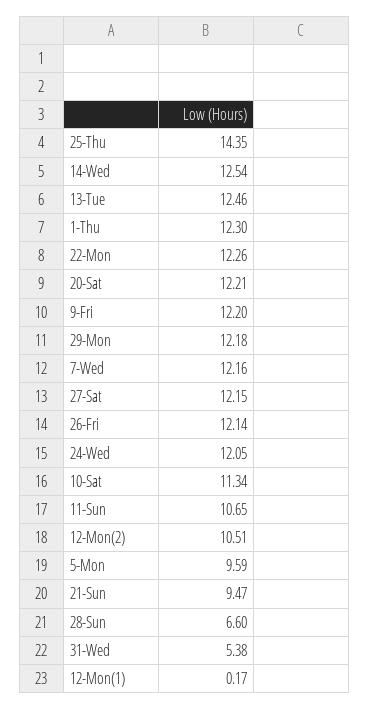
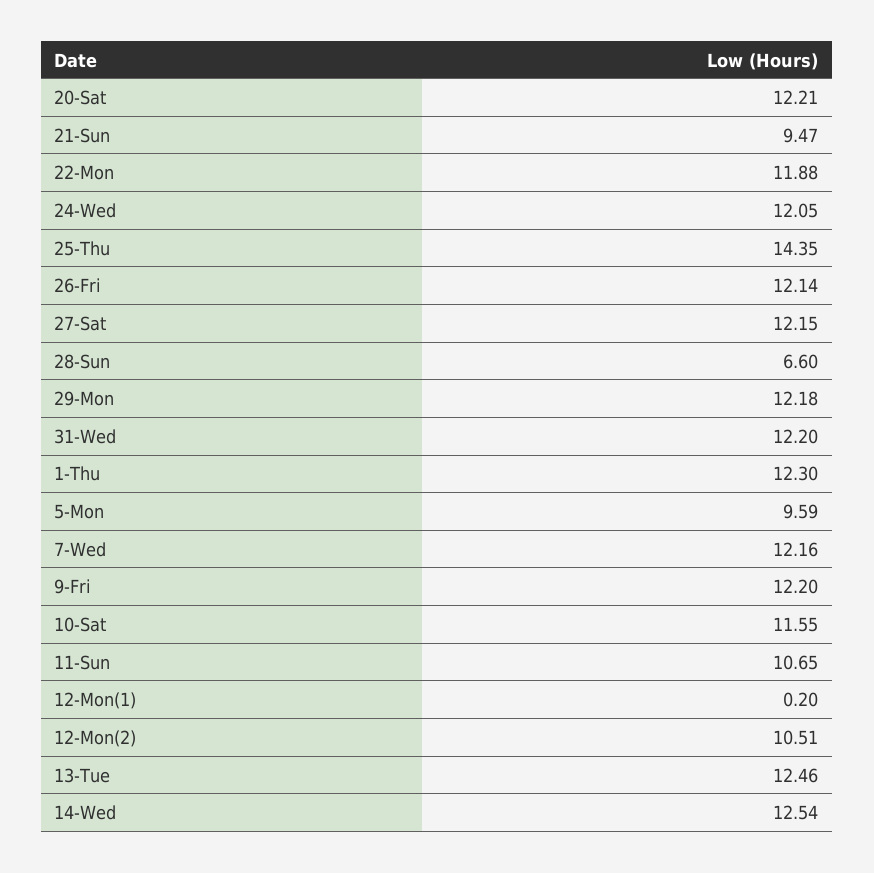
22-Mon: 12.26 -> 11.88
10-Sat: 11.34 -> 11.55
31-Wed: 5.38 -> 12.2
12-Mon(1): 0.17 -> 0.2

